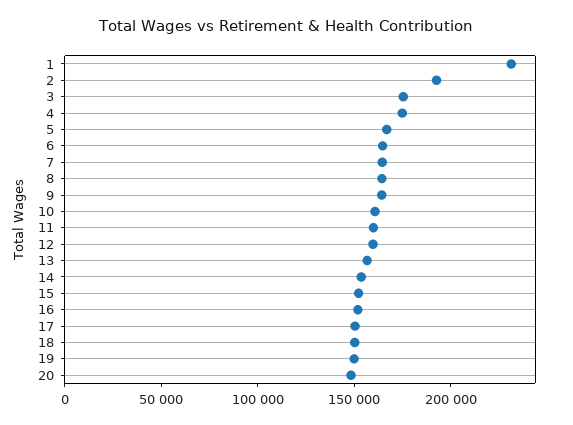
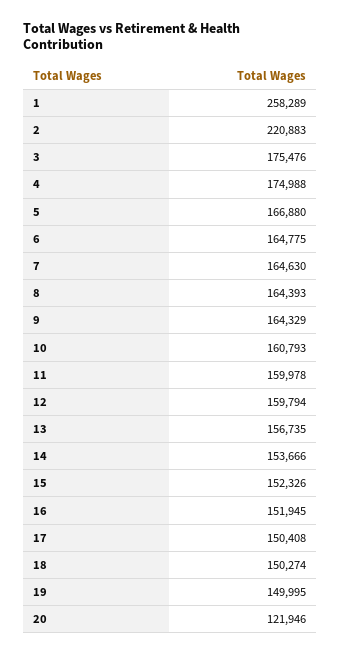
1: 230000 -> 258289
2: 190000 -> 220883
20: 150000 -> 121946

